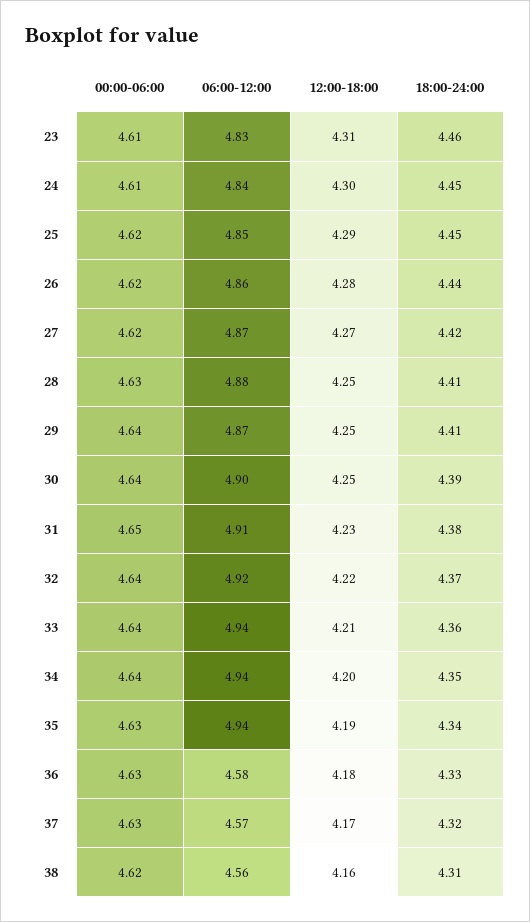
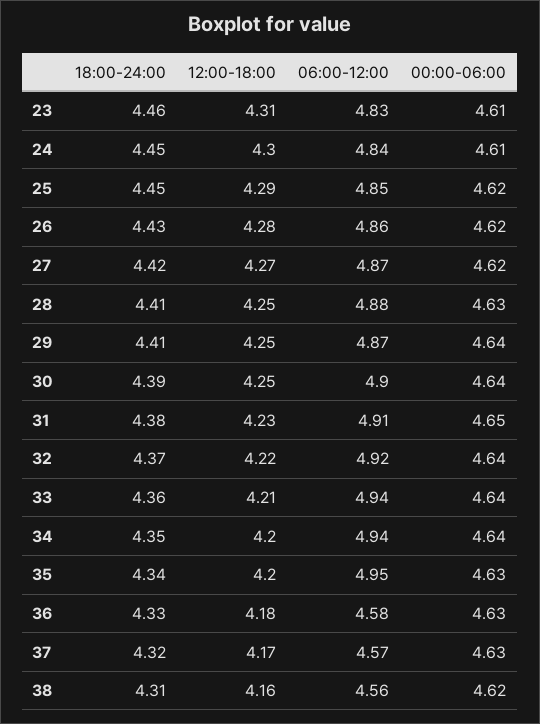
18:00-24:00, 26: 4.44 -> 4.43
06:00-12:00, 35: 4.94 -> 4.95
12:00-18:00, 35: 4.19 -> 4.2

